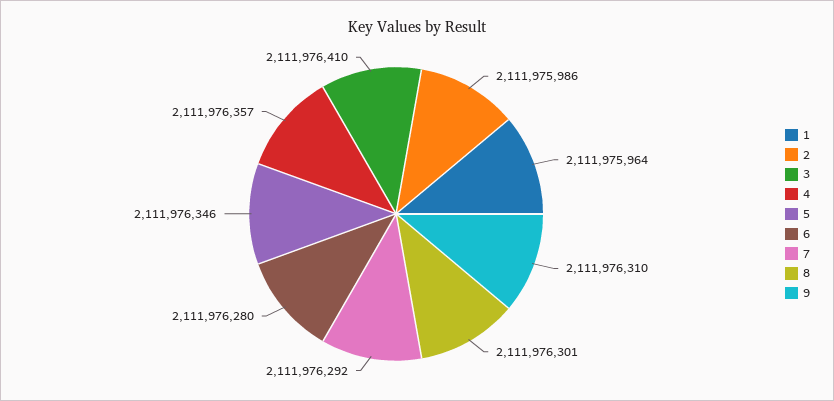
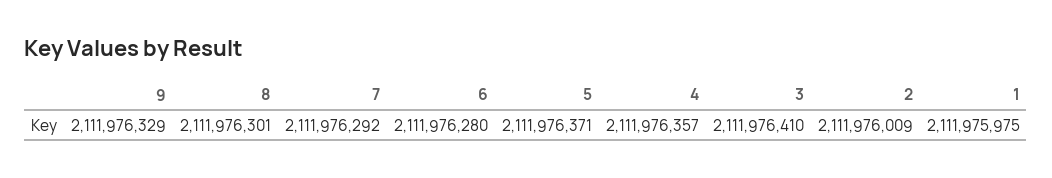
1: 2111975964 -> 2111975975
2: 2111975986 -> 2111976009
5: 2111976346 -> 2111976371
9: 2111976310 -> 2111976329

